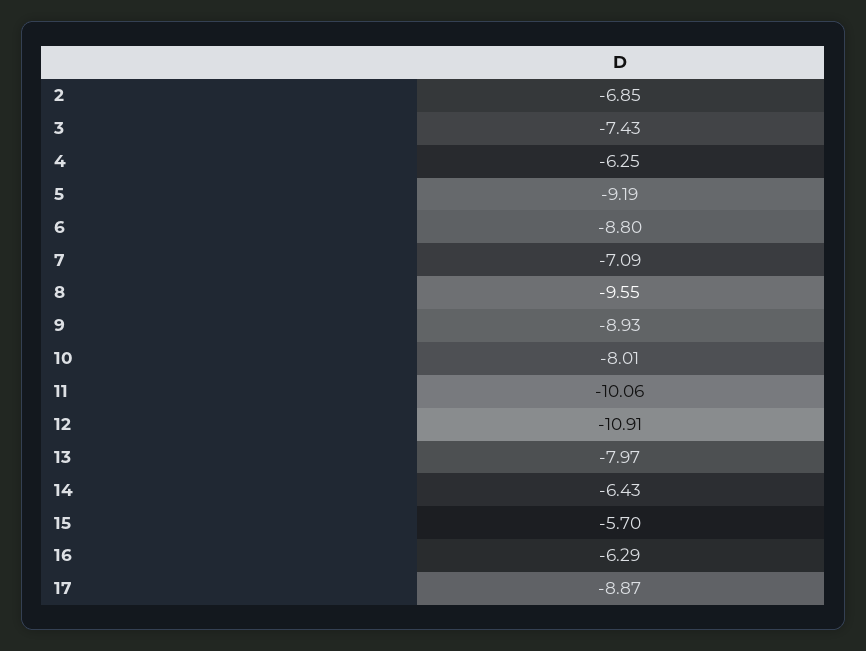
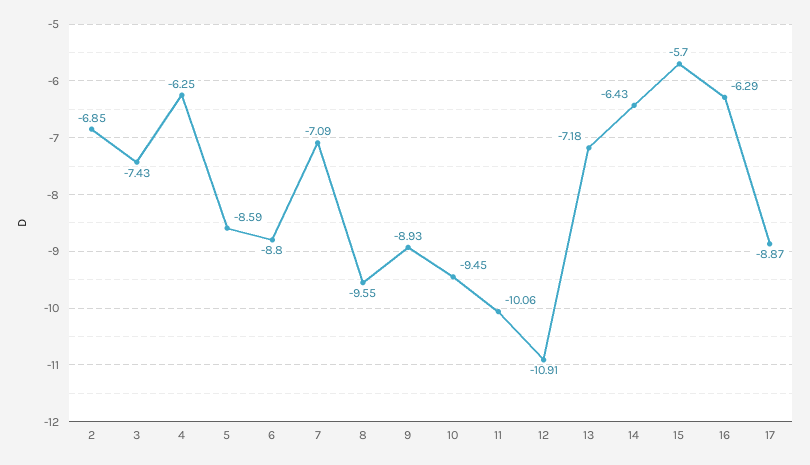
5: -9.19 -> -8.59
10: -8.01 -> -9.45
13: -7.97 -> -7.18

